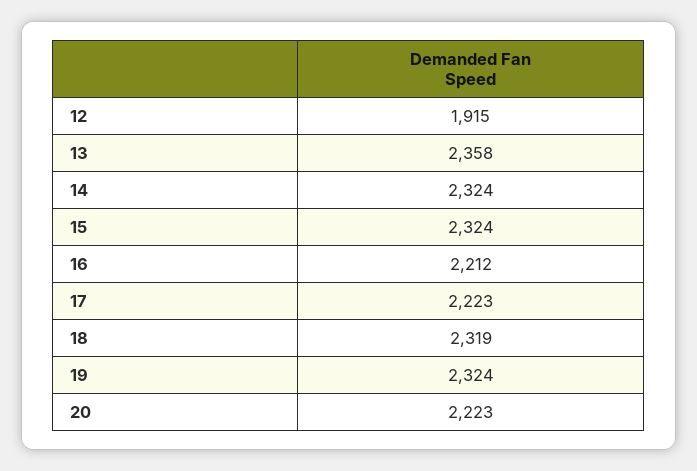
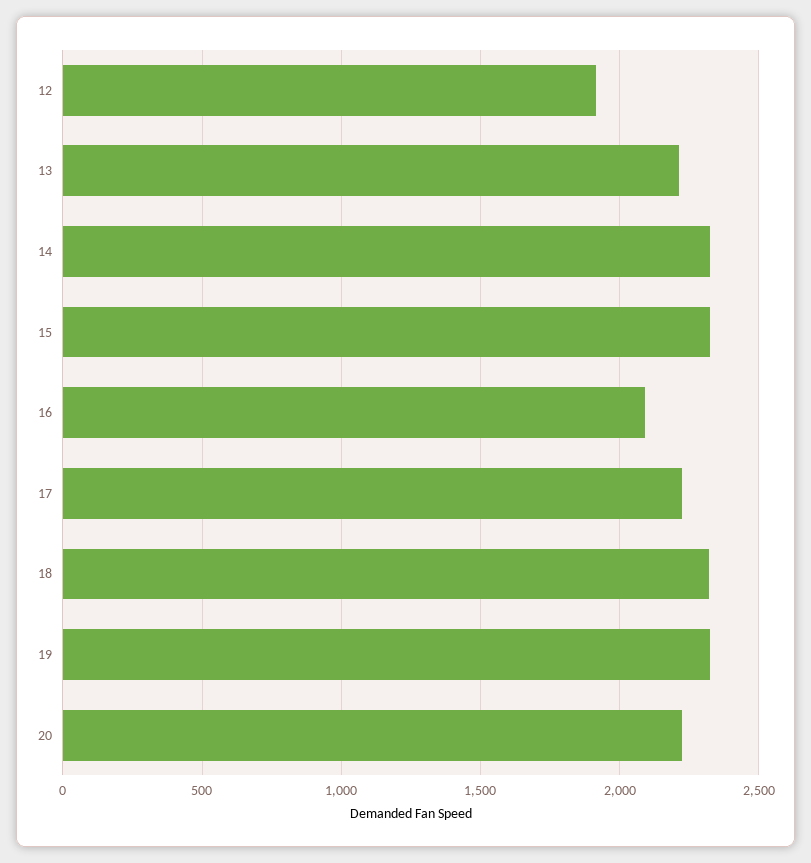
13: 2358 -> 2200
16: 2212 -> 2100

